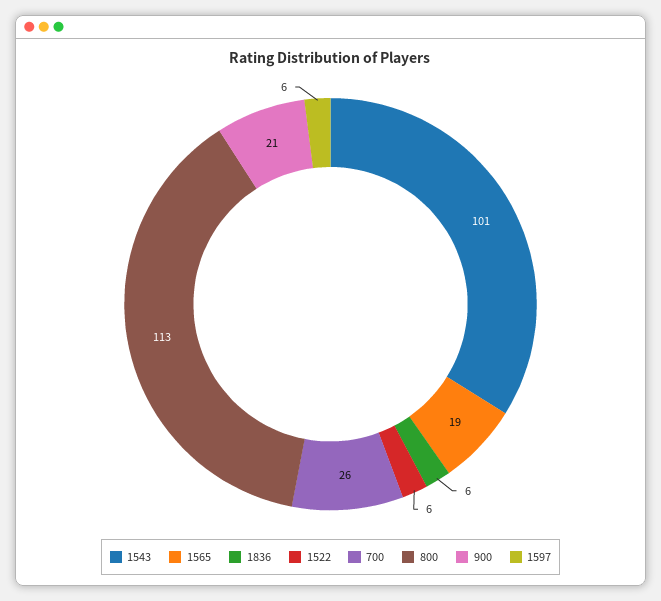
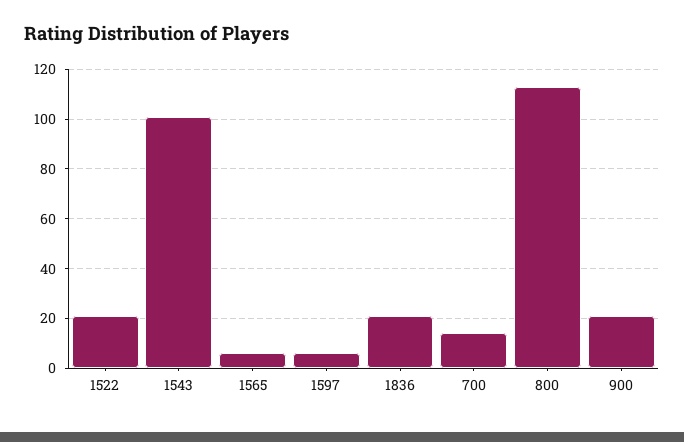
1565: 19 -> 5
1836: 6 -> 20
1522: 6 -> 20
700: 26 -> 15

